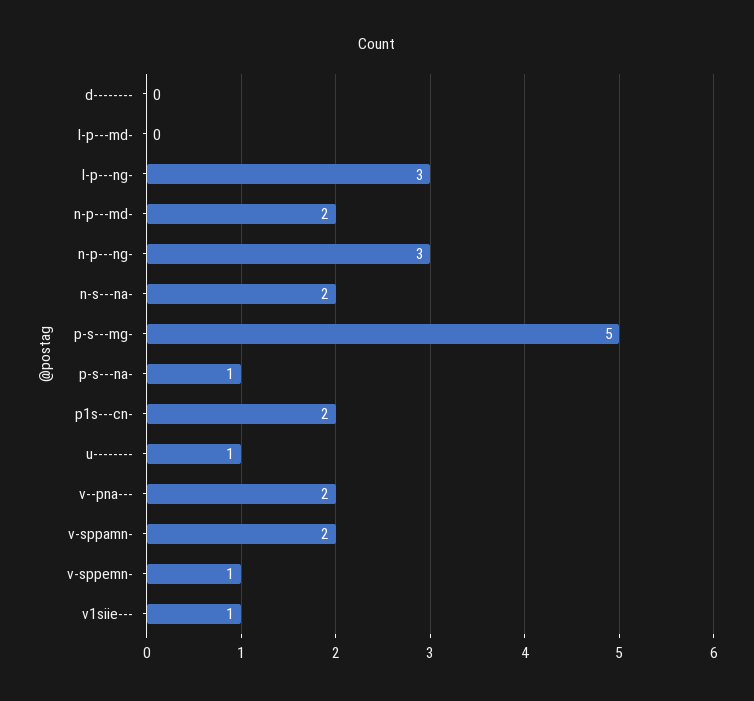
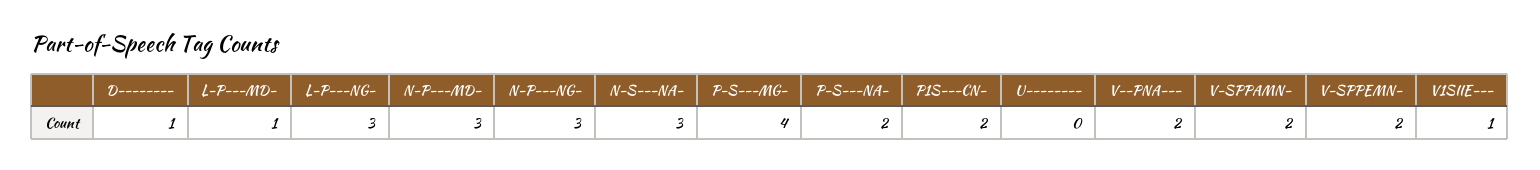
d--------: 0 -> 1
l-p---md-: 0 -> 1
n-p---md-: 2 -> 3
n-s---na-: 2 -> 3
p-s---mg-: 5 -> 4
p-s---na-: 1 -> 2
u--------: 1 -> 0
v-sppemn-: 1 -> 2

